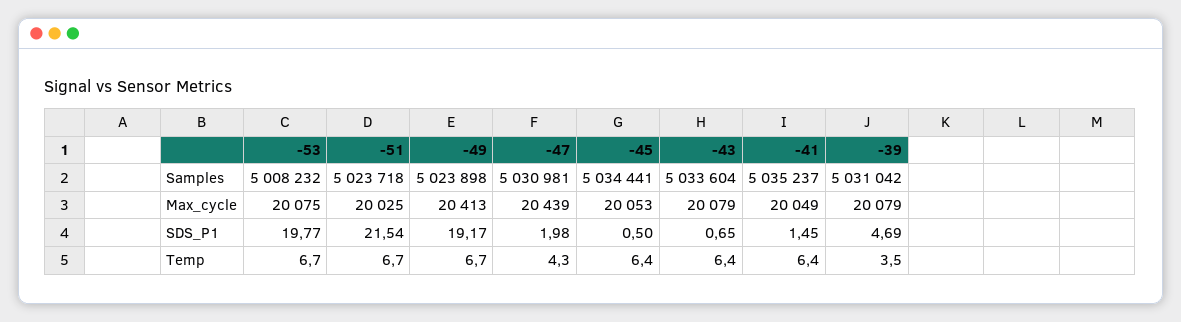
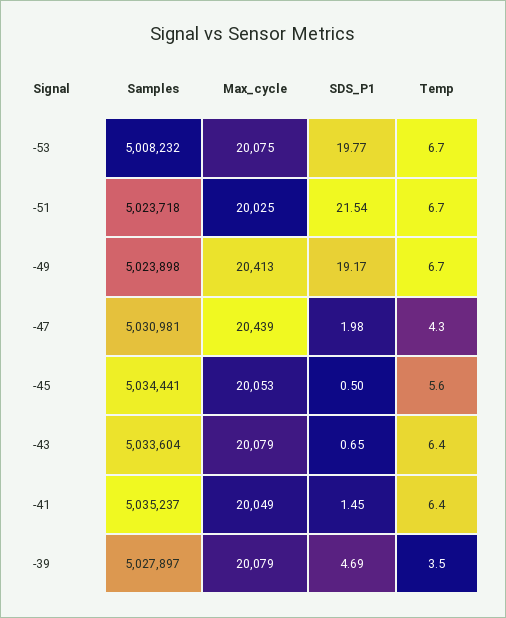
-39, Samples: 5031042 -> 5027897
-45, Temp: 6.4 -> 5.6

